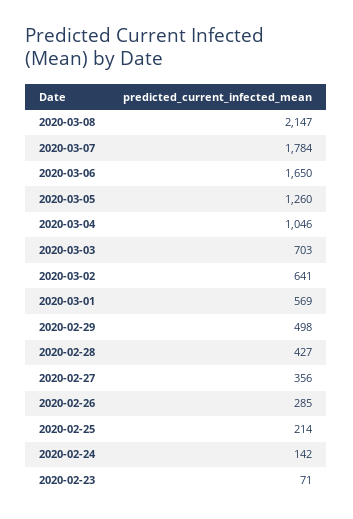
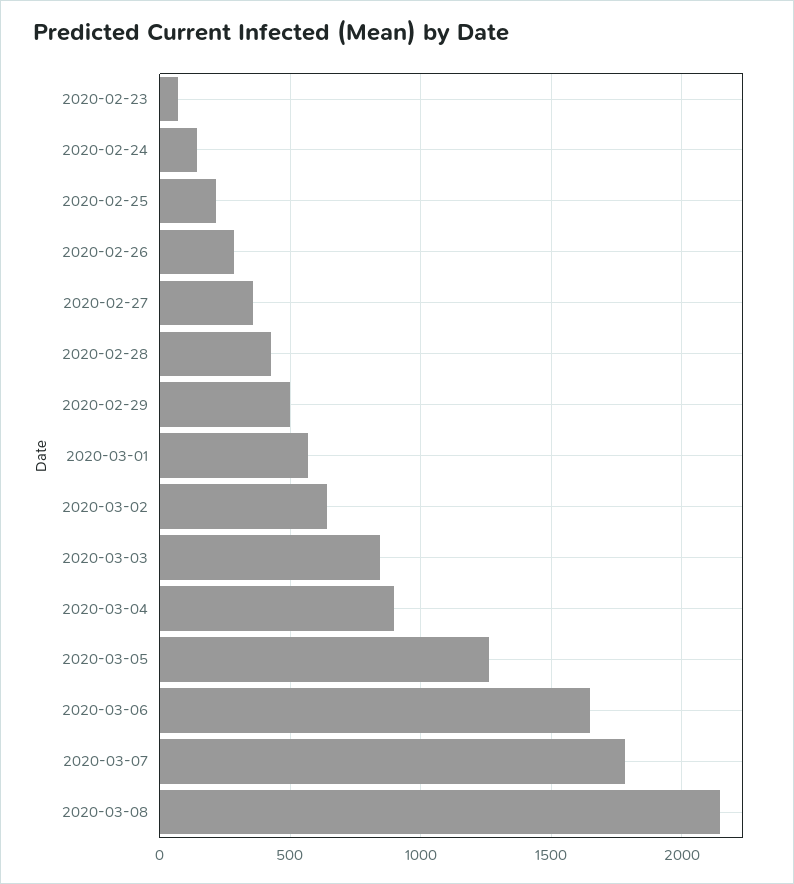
2020-03-04: 1046 -> 900
2020-03-03: 703 -> 850

